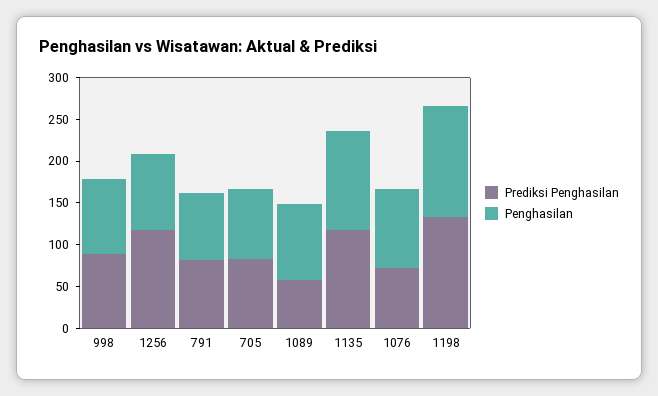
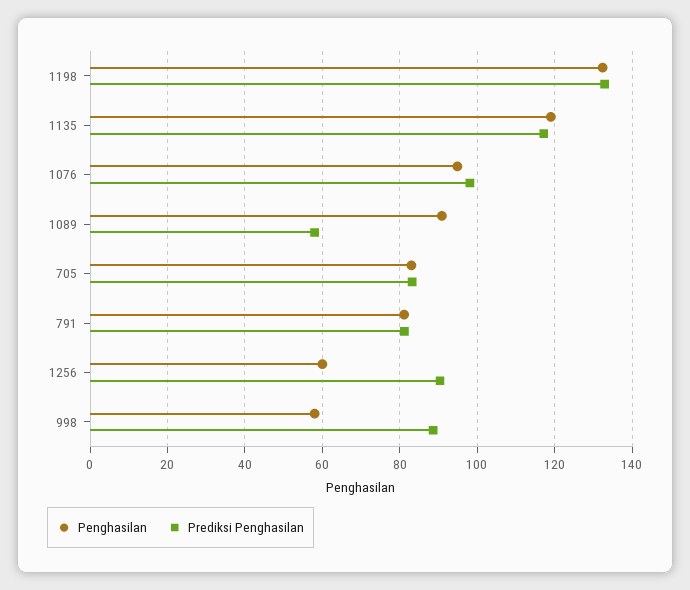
Penghasilan, 998: 90 -> 58
Prediksi Penghasilan, 1256: 120 -> 90
Penghasilan, 1256: 90 -> 60
Prediksi Penghasilan, 1076: 70 -> 98

